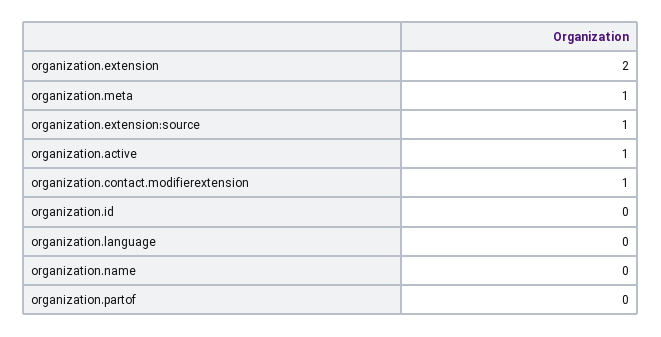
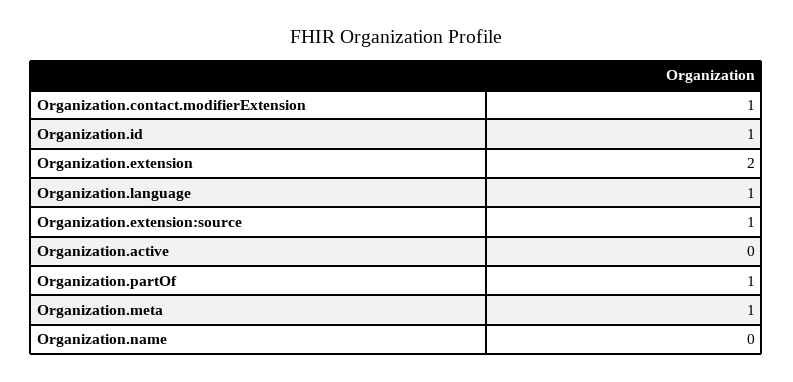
organization.active: 1 -> 0
organization.id: 0 -> 1
organization.language: 0 -> 1
organization.partof: 0 -> 1

